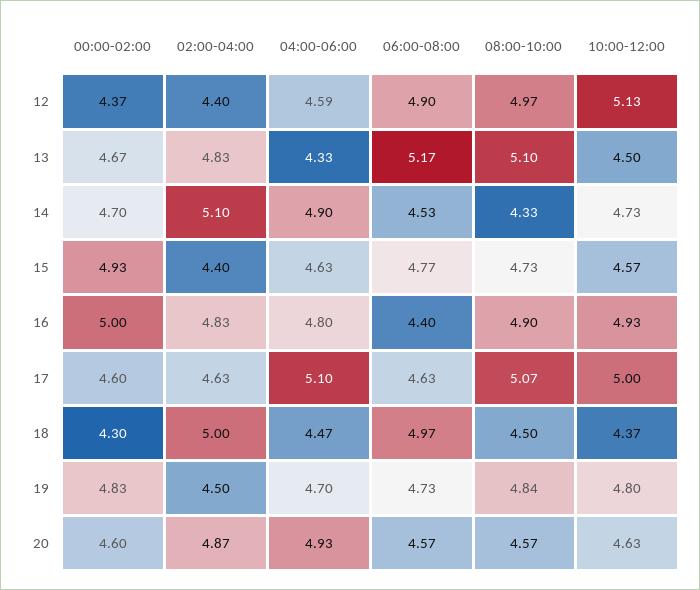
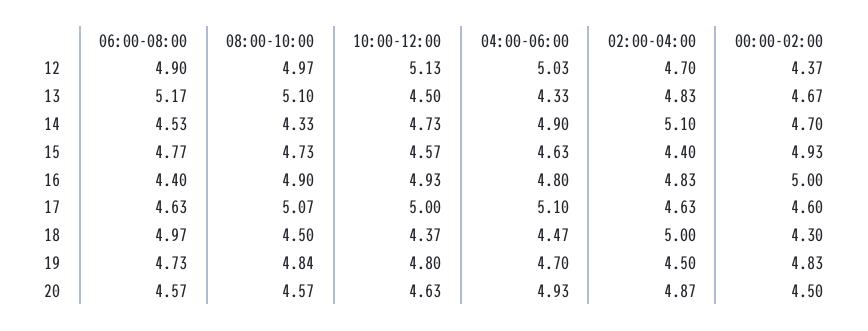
02:00-04:00, 12: 4.4 -> 4.7
04:00-06:00, 12: 4.59 -> 5.03
00:00-02:00, 20: 4.6 -> 4.5

